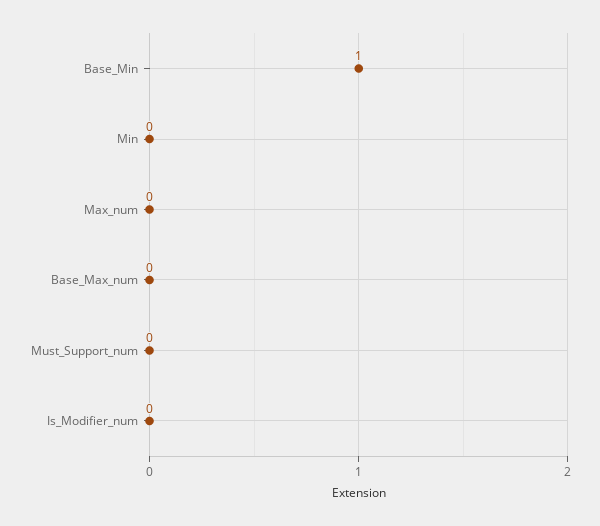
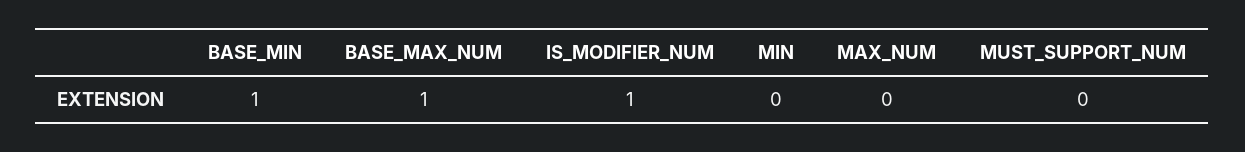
Base_Max_num: 0 -> 1
Is_Modifier_num: 0 -> 1

